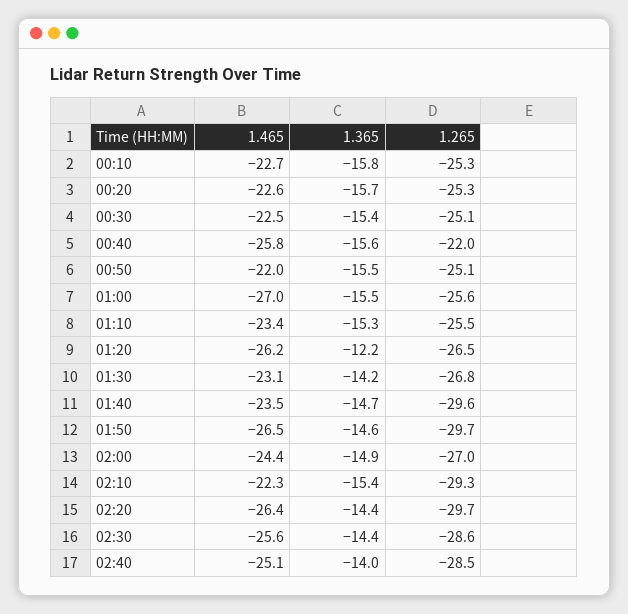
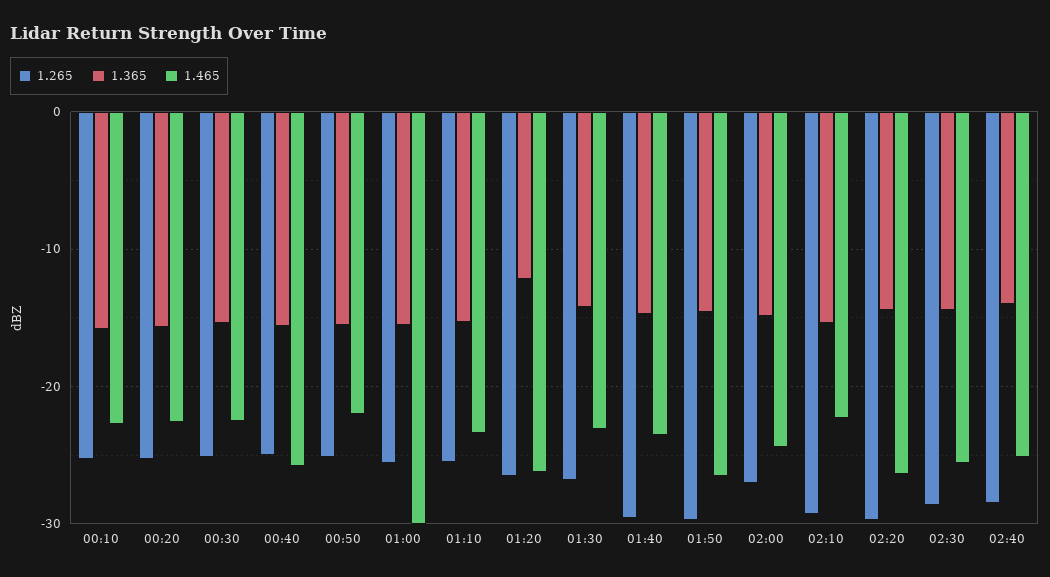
1.265, 00:40: -22 -> -25
1.465, 01:00: -27 -> -30

